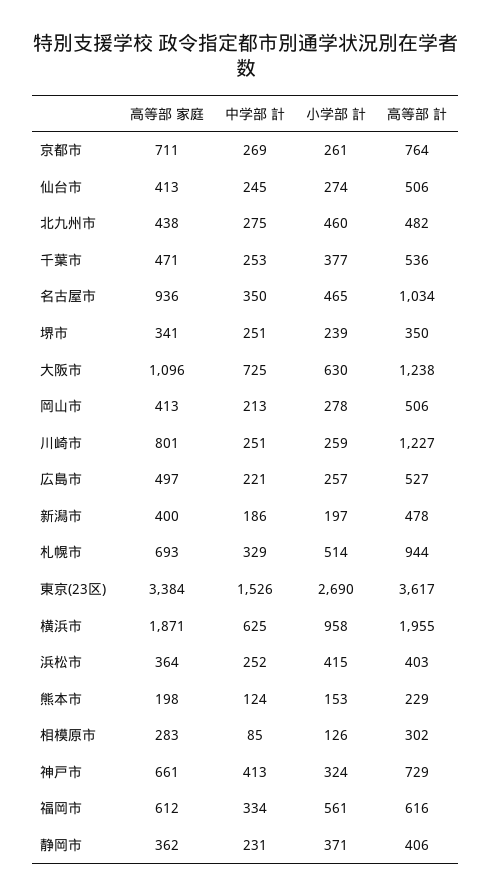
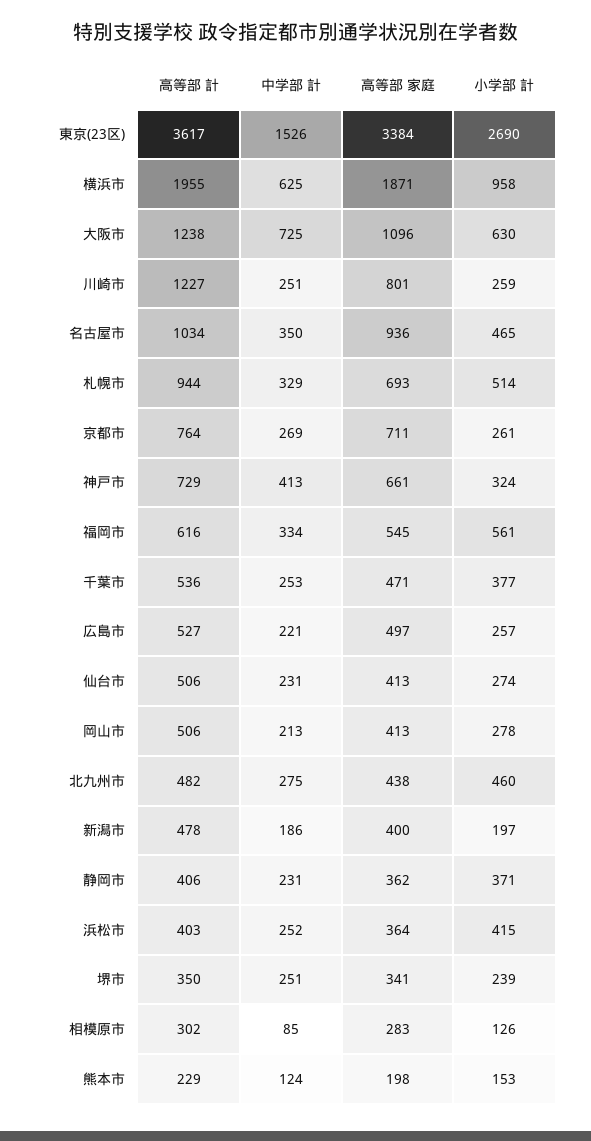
中学部 計, 仙台市: 245 -> 231
高等部 家庭, 福岡市: 612 -> 545

